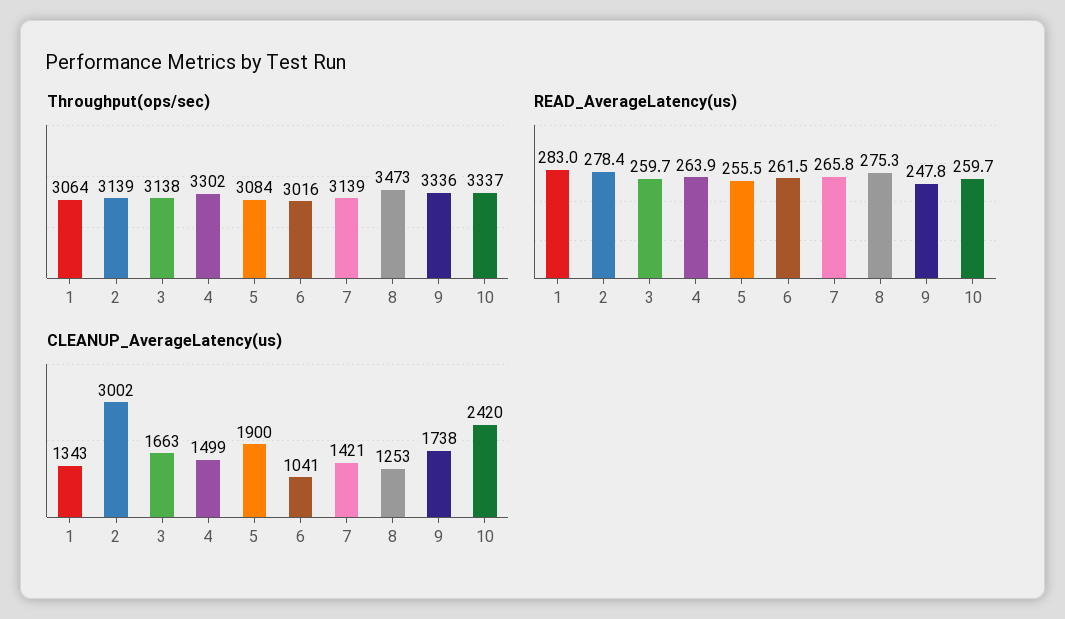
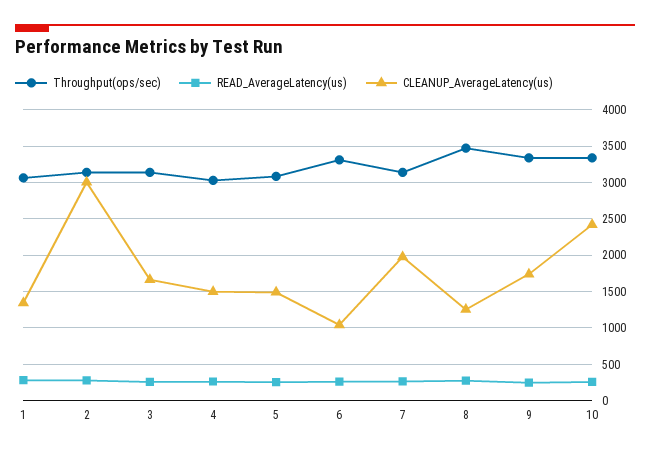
Throughput(ops/sec), 4: 3302 -> 3000
Throughput(ops/sec), 6: 3016 -> 3300
CLEANUP_AverageLatency(us), 5: 1900 -> 1500
CLEANUP_AverageLatency(us), 7: 1421 -> 2000

